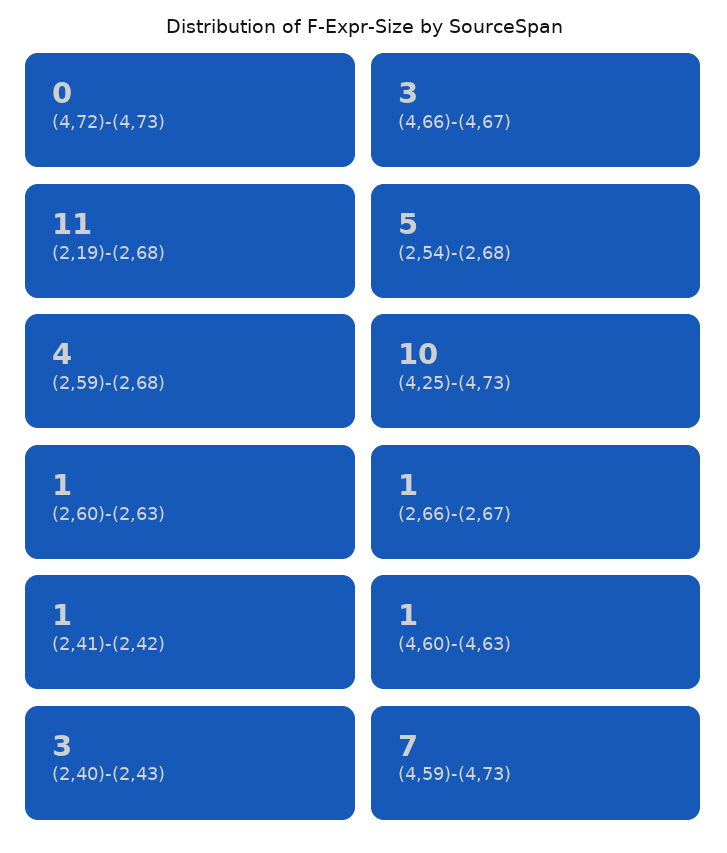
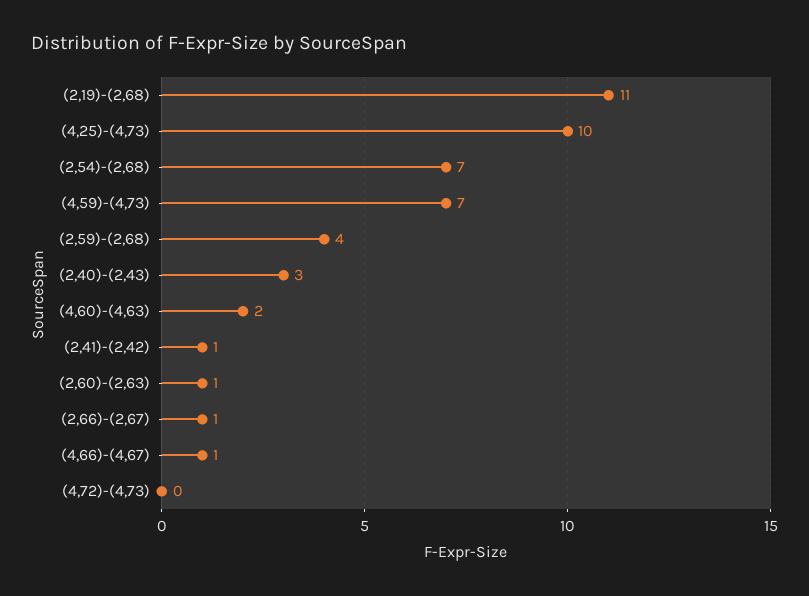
(4,66)-(4,67): 3 -> 1
(2,54)-(2,68): 5 -> 7
(4,60)-(4,63): 1 -> 2

